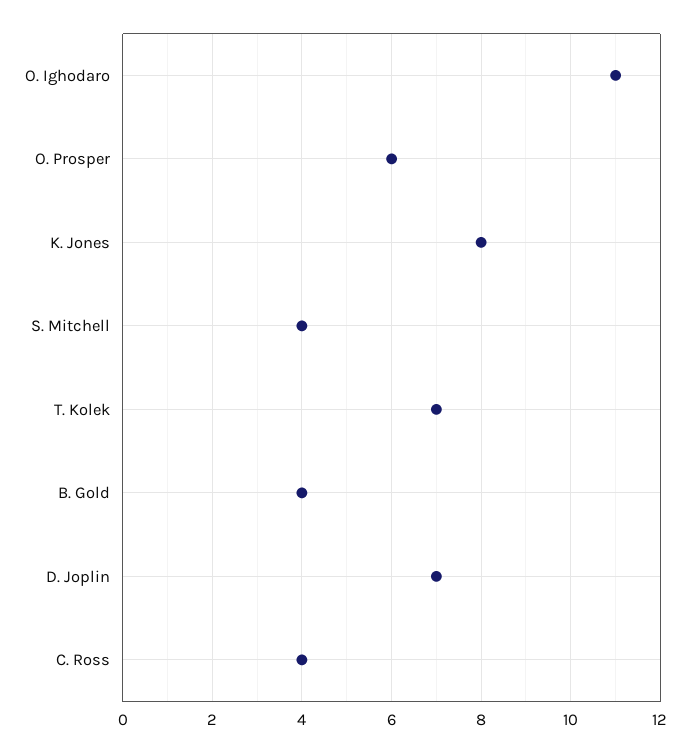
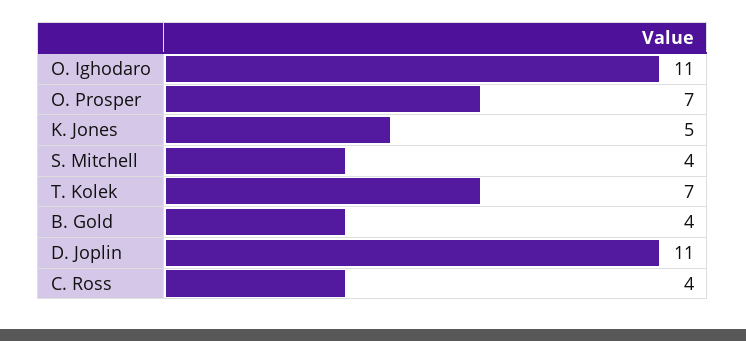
O. Prosper: 6 -> 7
K. Jones: 8 -> 5
D. Joplin: 7 -> 11

